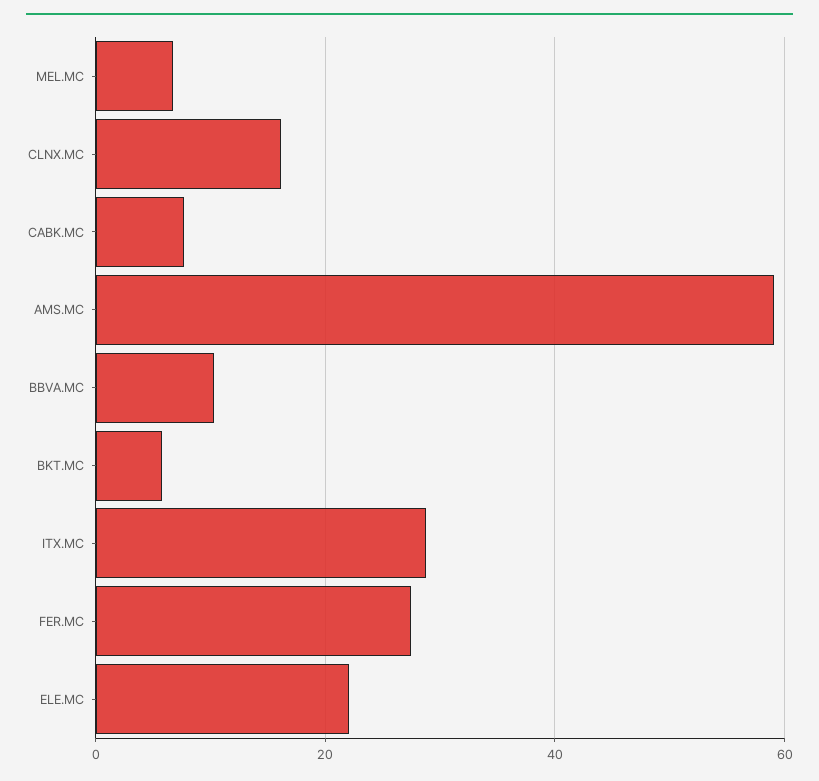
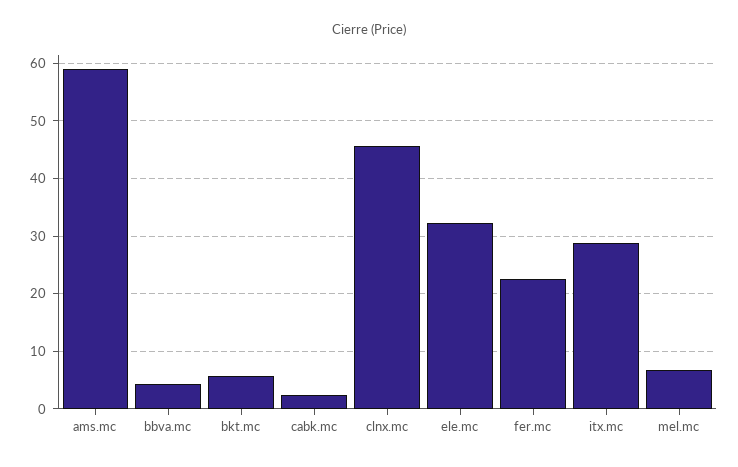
CLNX.MC: 16 -> 46
CABK.MC: 8 -> 2
BBVA.MC: 10 -> 4
FER.MC: 28 -> 22
ELE.MC: 22 -> 32

